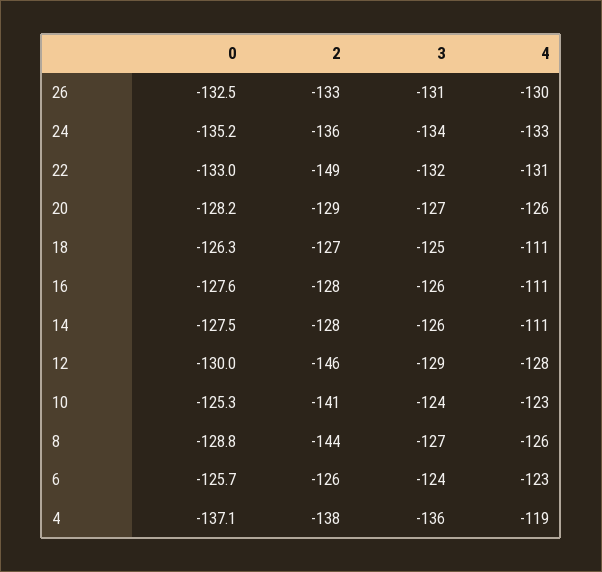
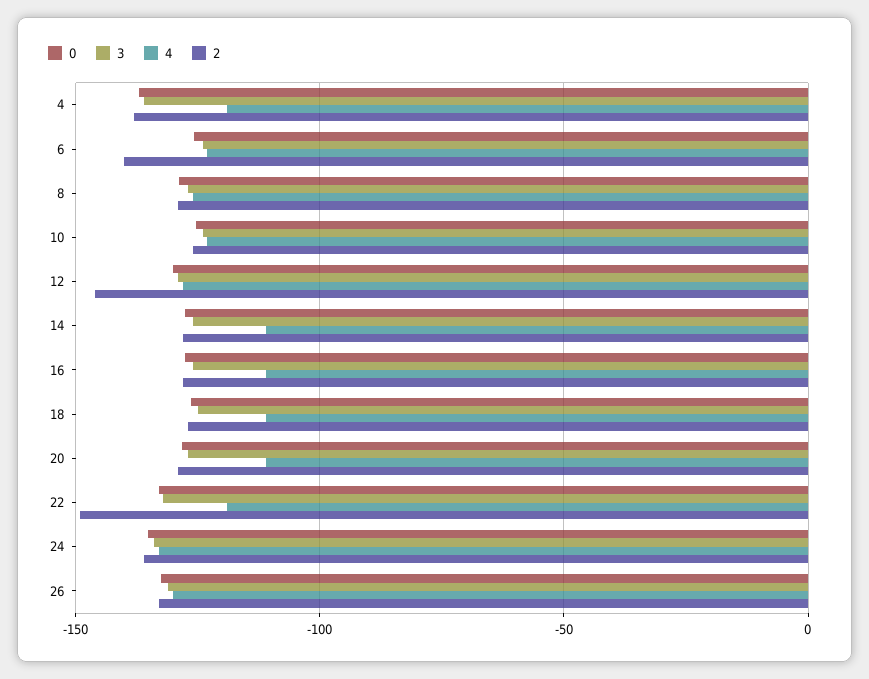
4, 22: -131 -> -120
4, 20: -126 -> -110
2, 10: -141 -> -125
2, 8: -144 -> -130
2, 6: -126 -> -140

